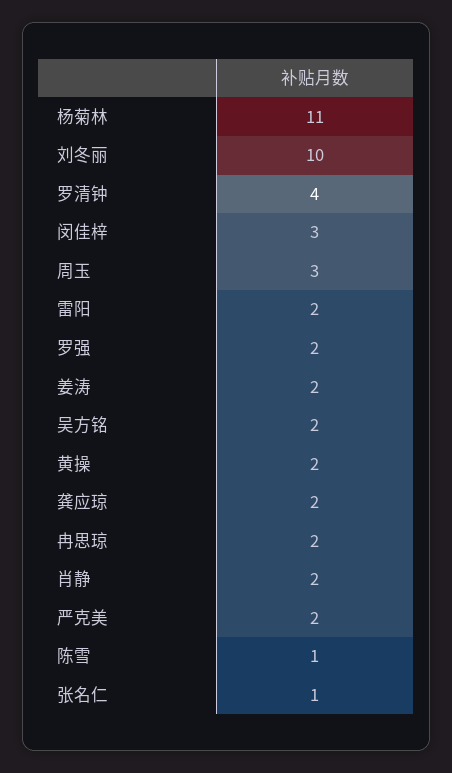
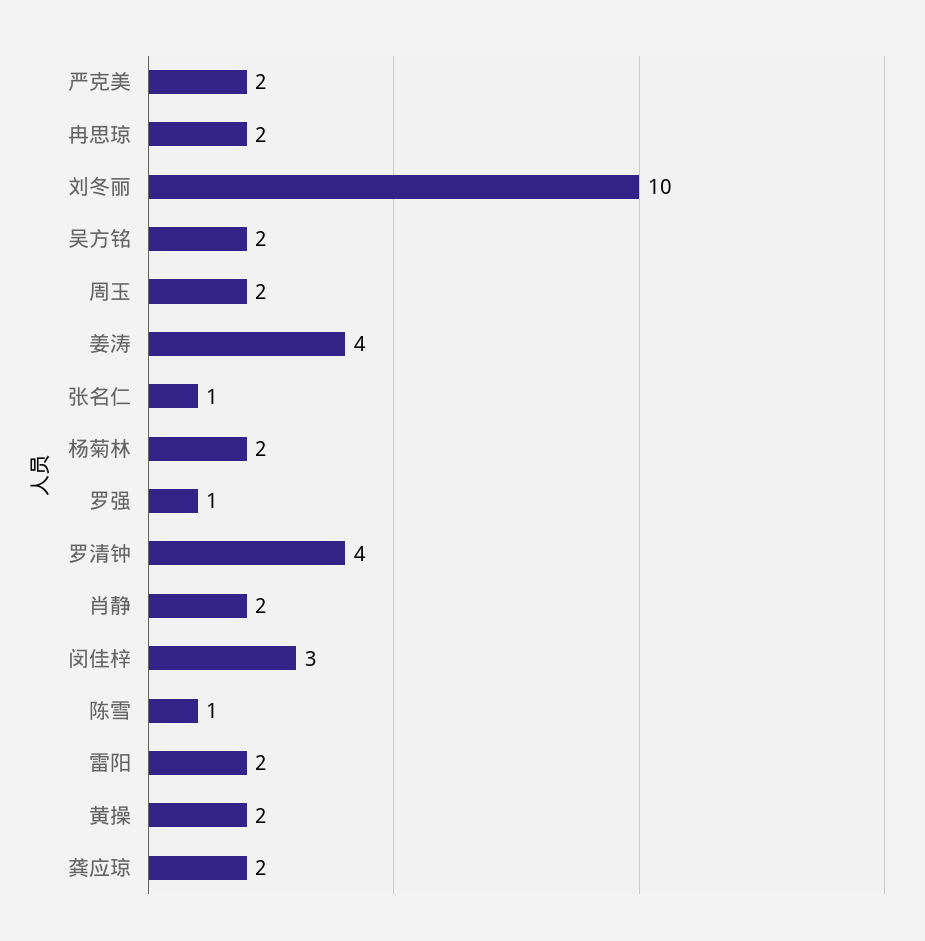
杨菊林: 11 -> 2
周玉: 3 -> 2
罗强: 2 -> 1
姜涛: 2 -> 4

